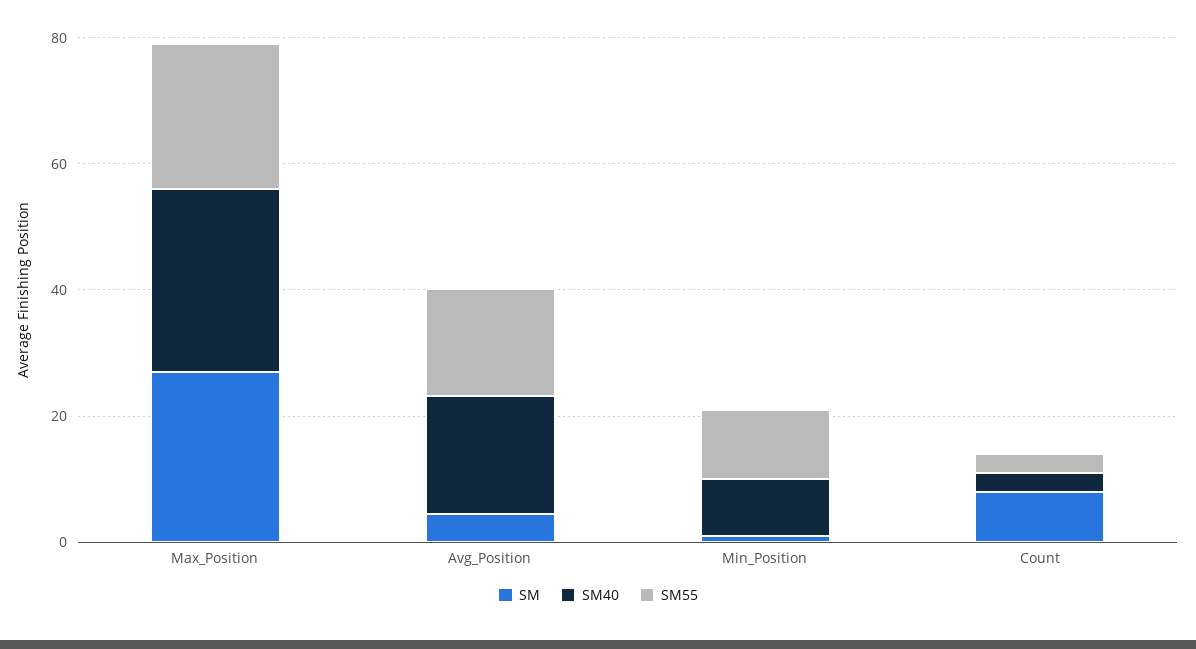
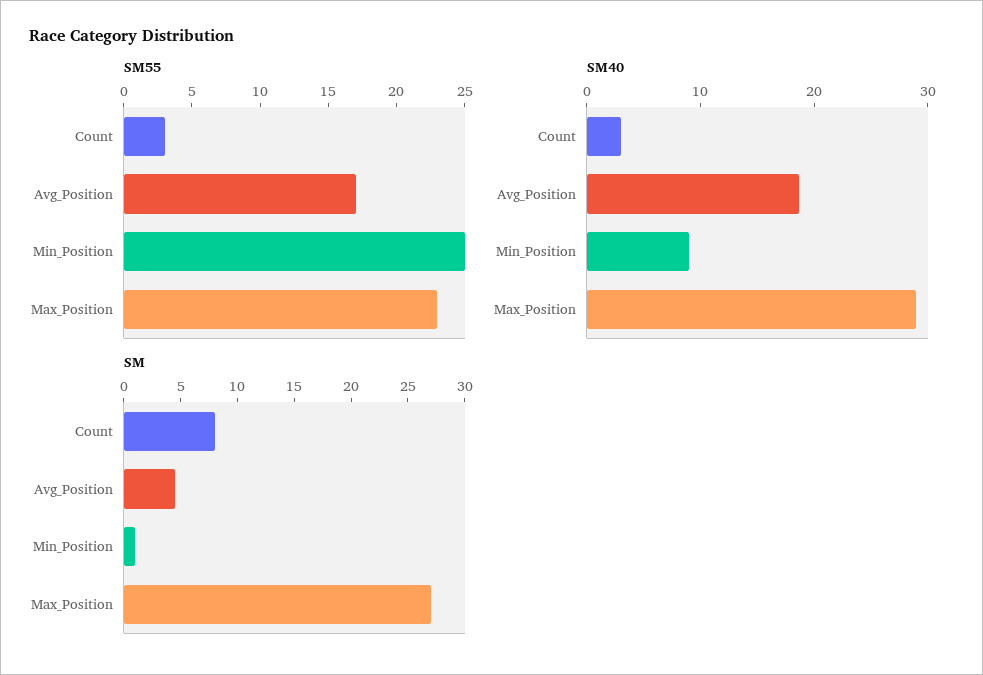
SM55, Min_Position: 10 -> 25

